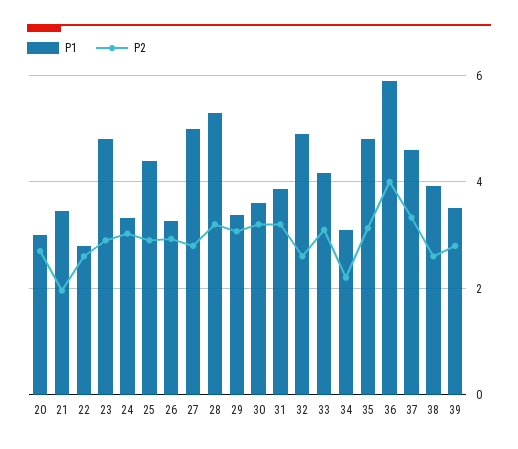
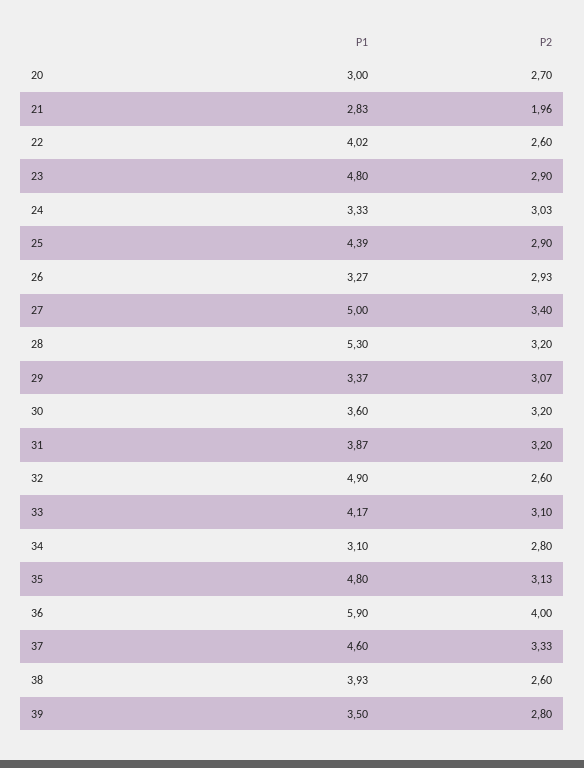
P1, 21: 3.4 -> 2.83
P1, 22: 2.8 -> 4.02
P2, 27: 2.8 -> 3.4
P2, 34: 2.2 -> 2.8

